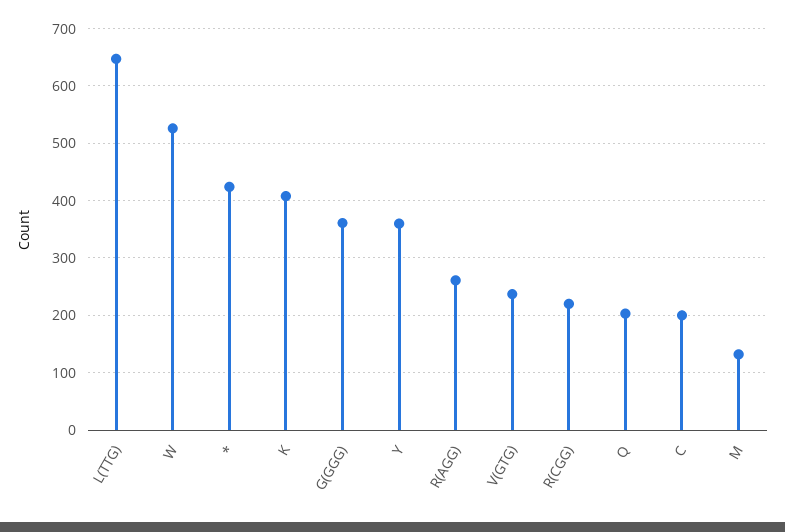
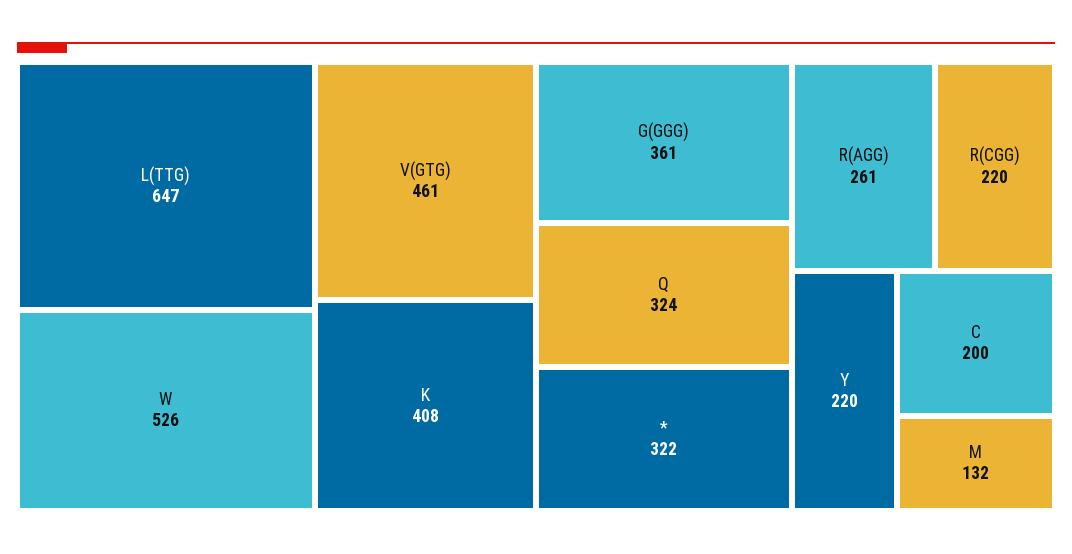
*: 420 -> 322
Y: 360 -> 220
V(GTG): 240 -> 461
Q: 200 -> 324

